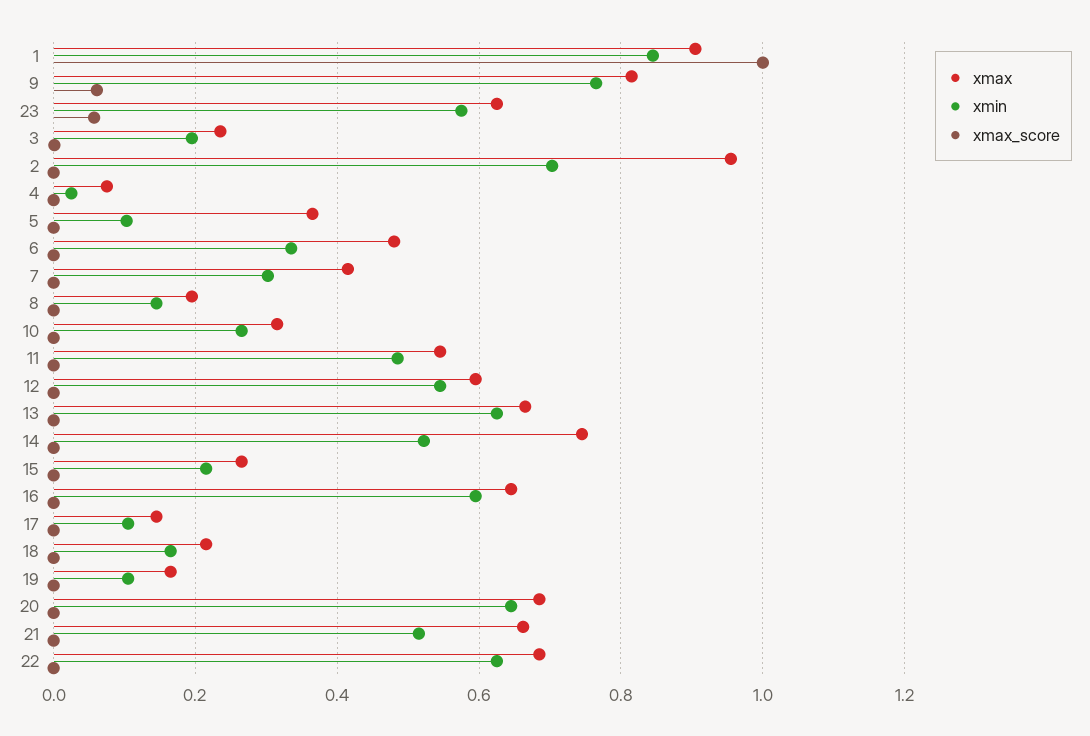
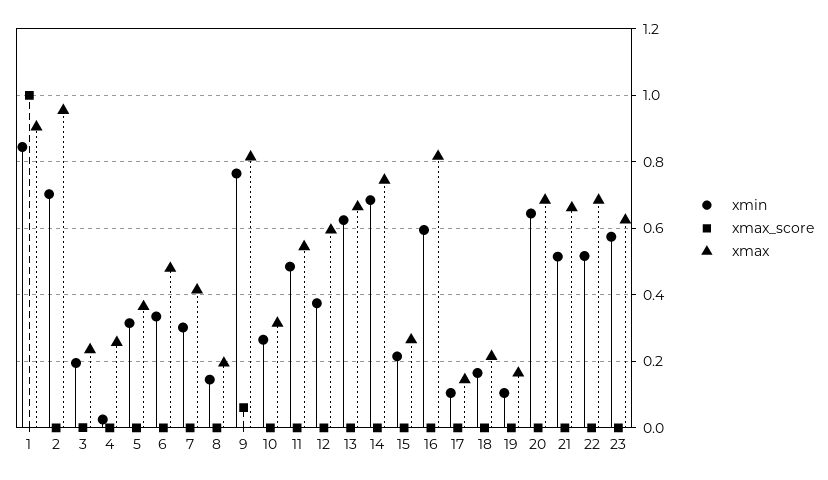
xmax_score, 23: 0.06 -> 0
xmax, 4: 0.08 -> 0.26
xmin, 5: 0.1 -> 0.32
xmin, 12: 0.54 -> 0.38
xmin, 14: 0.52 -> 0.68
xmax, 16: 0.64 -> 0.82
xmin, 22: 0.62 -> 0.52

